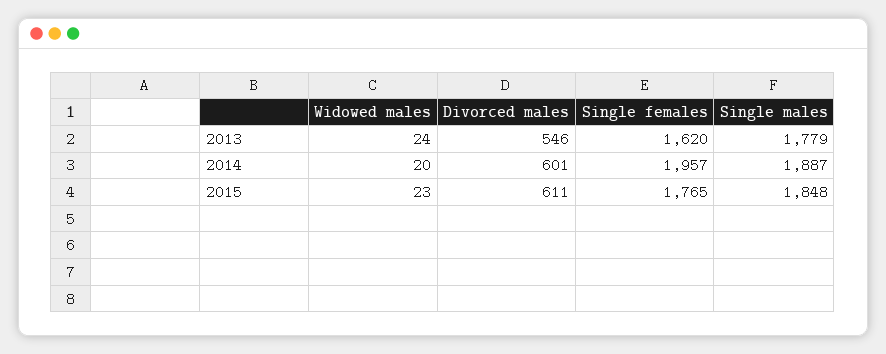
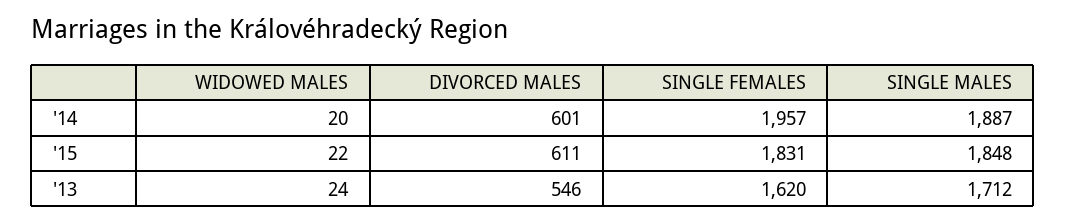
Single males, 2013: 1779 -> 1712
Widowed males, 2015: 23 -> 22
Single females, 2015: 1765 -> 1831

